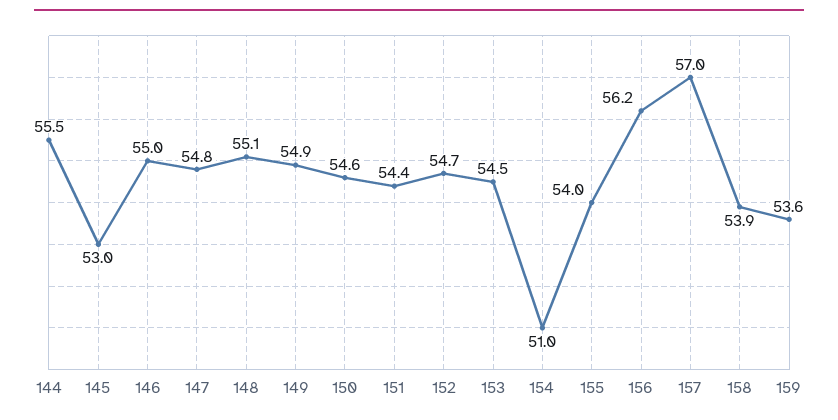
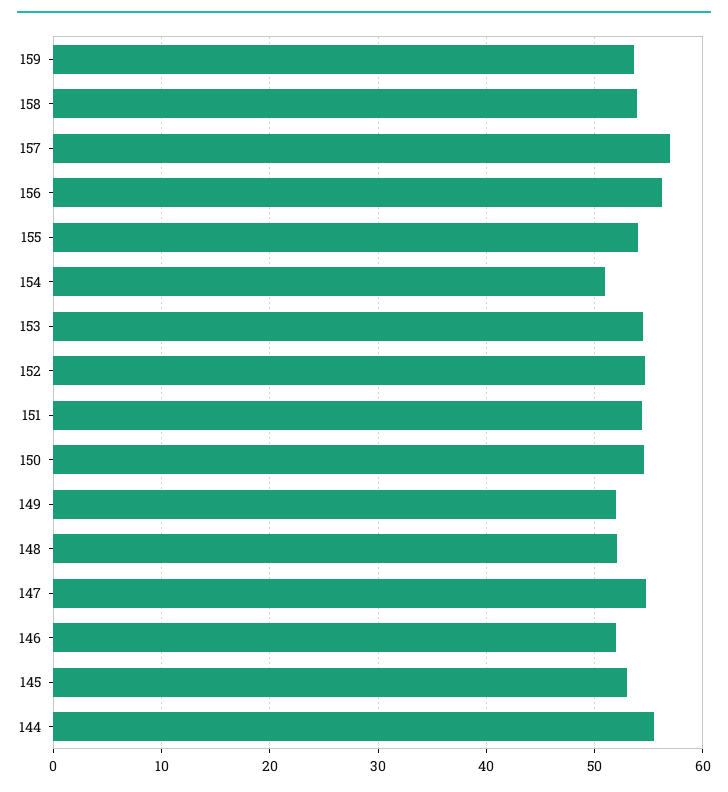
146: 55 -> 52
148: 55.1 -> 52
149: 54.9 -> 52

